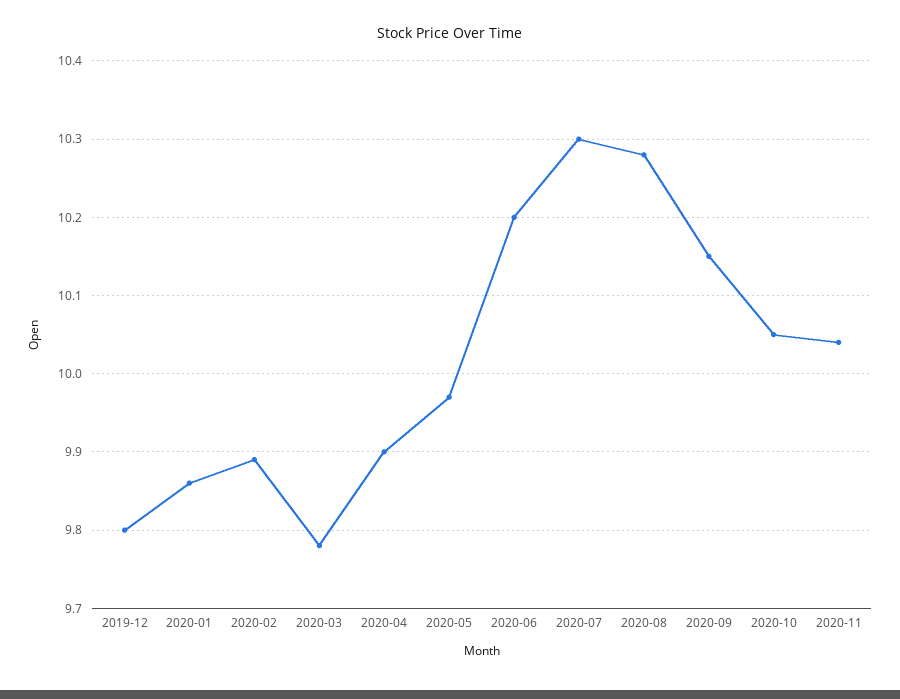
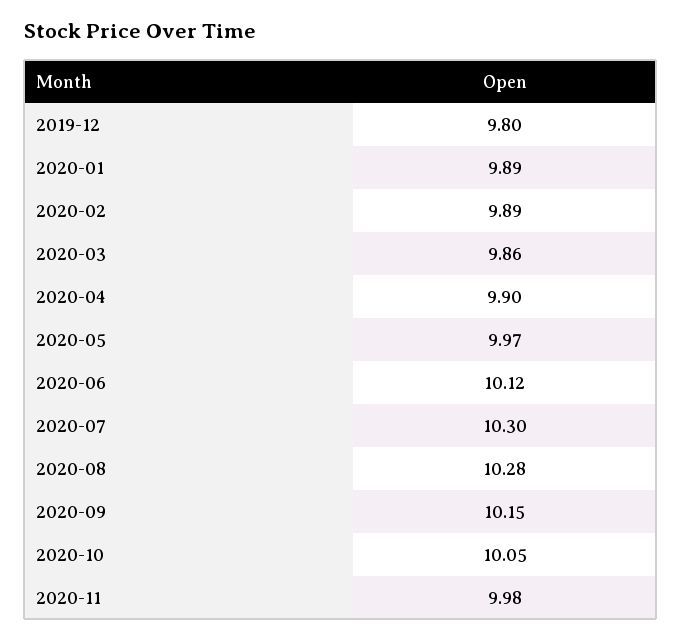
2020-01: 9.86 -> 9.89
2020-03: 9.78 -> 9.86
2020-06: 10.2 -> 10.12
2020-11: 10.04 -> 9.98

